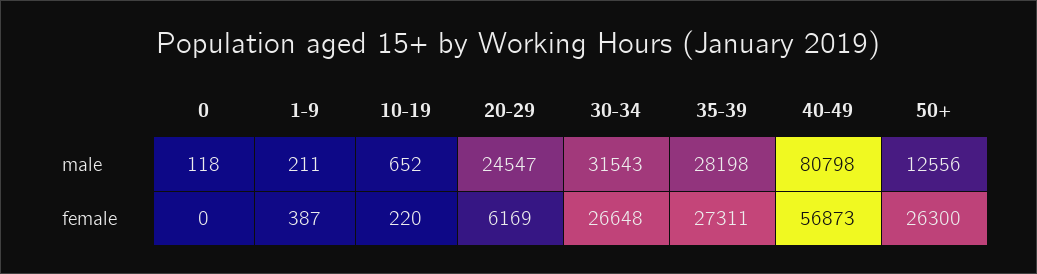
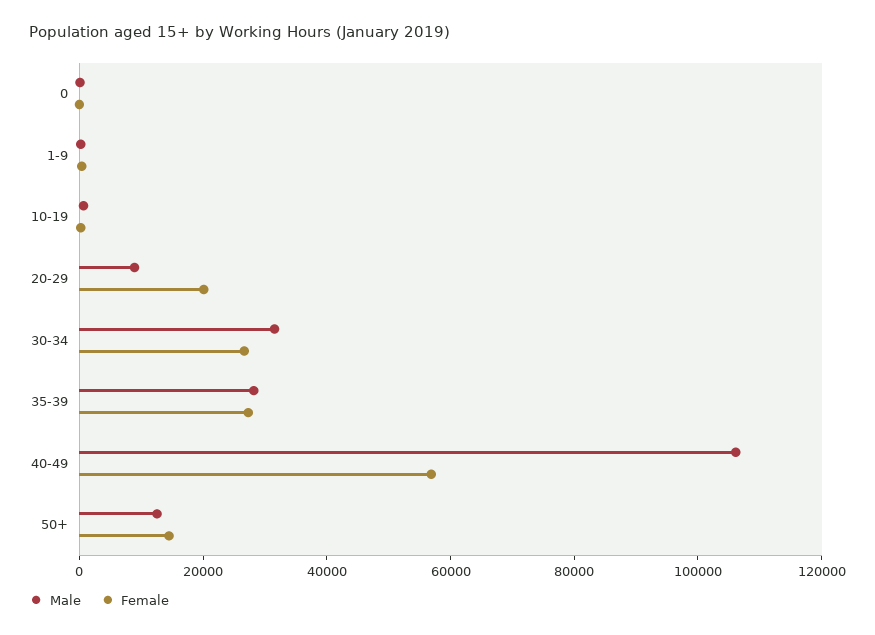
male, 20-29: 24547 -> 10000
male, 40-49: 80798 -> 105000
female, 20-29: 6169 -> 20000
female, 50+: 26300 -> 15000

